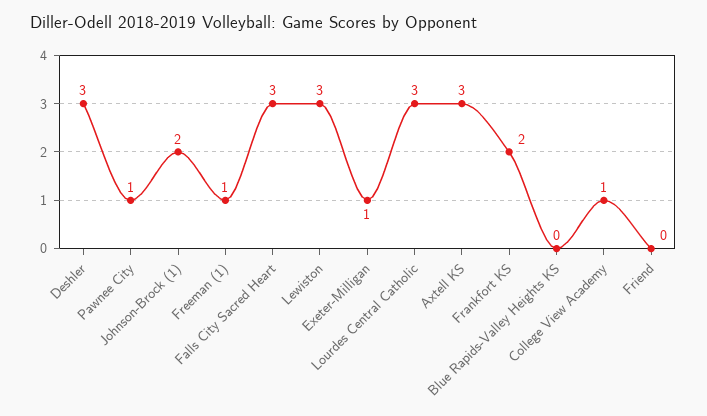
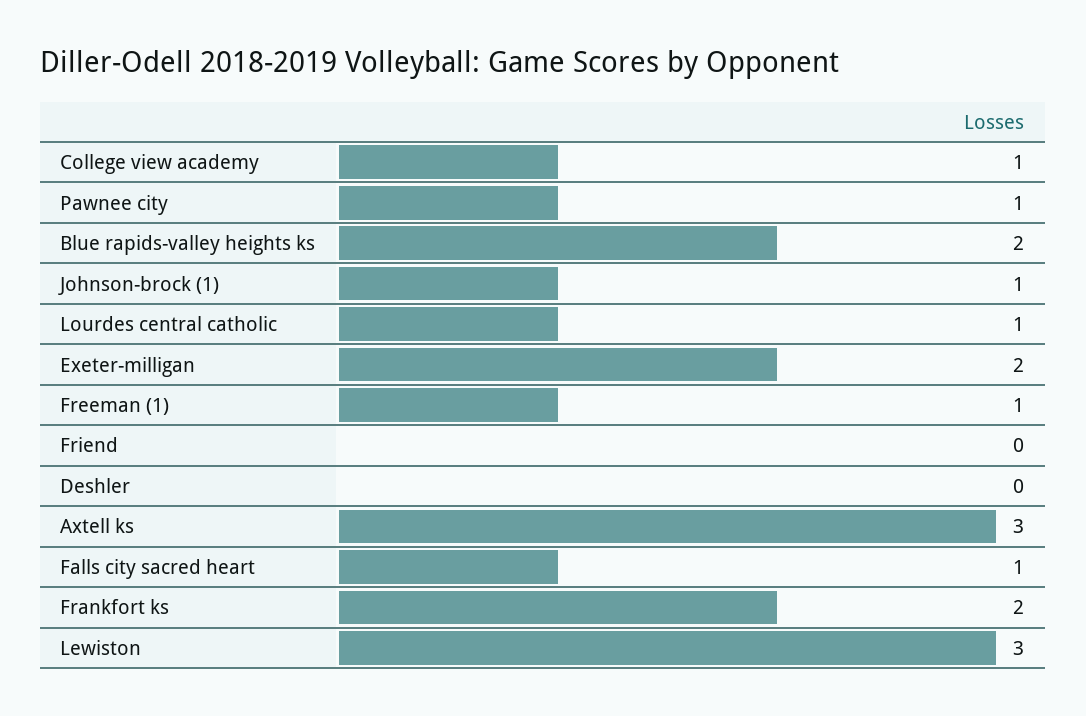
Deshler: 3 -> 0
Johnson-Brock (1): 2 -> 1
Falls City Sacred Heart: 3 -> 1
Exeter-Milligan: 1 -> 2
Lourdes Central Catholic: 3 -> 1
Blue Rapids-Valley Heights KS: 0 -> 2

